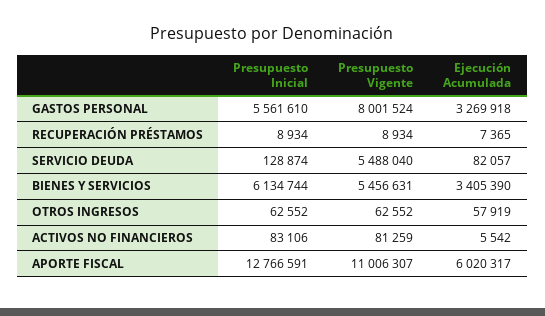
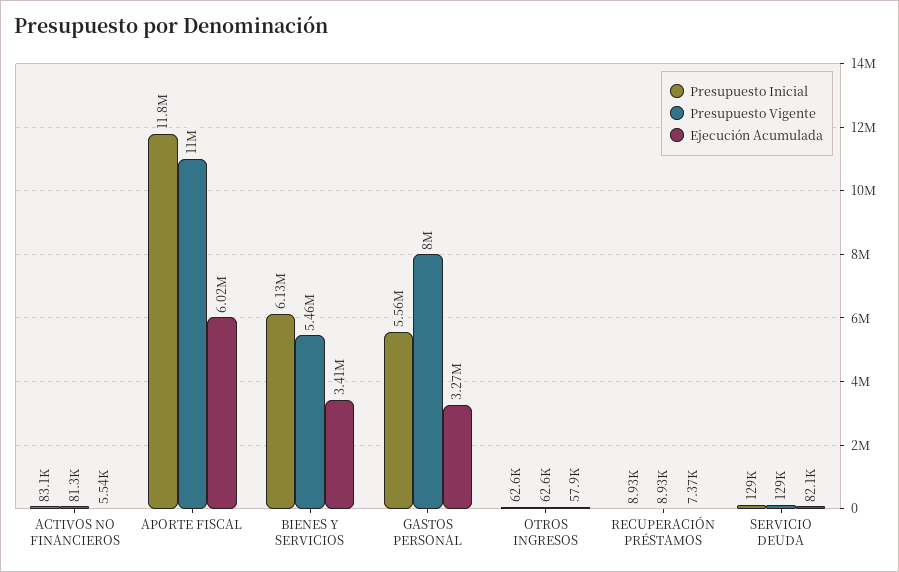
Presupuesto Vigente, SERVICIO DEUDA: 5488040 -> 129000
Presupuesto Inicial, APORTE FISCAL: 12766591 -> 11800000

